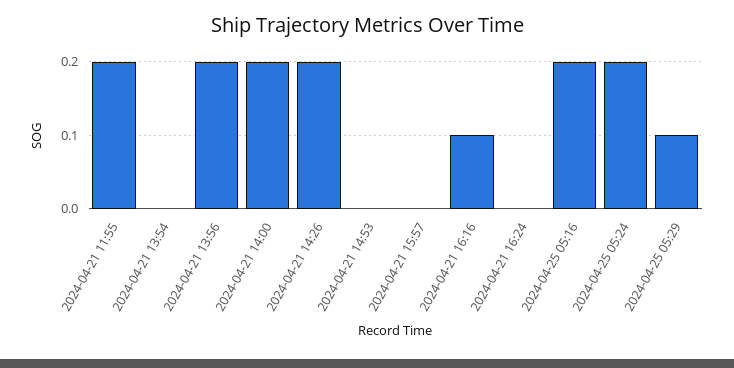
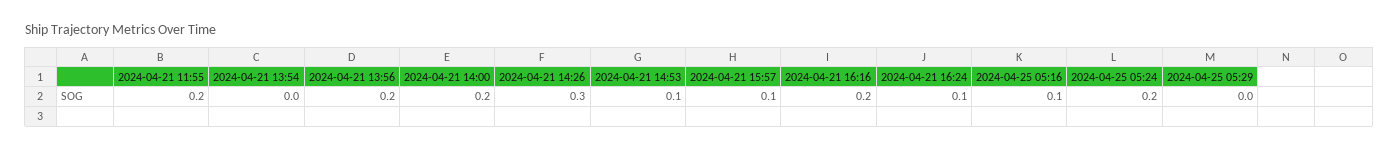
2024-04-21 14:26: 0.2 -> 0.3
2024-04-21 14:53: 0 -> 0.1
2024-04-21 15:57: 0 -> 0.1
2024-04-21 16:16: 0.1 -> 0.2
2024-04-21 16:24: 0 -> 0.1
2024-04-25 05:16: 0.2 -> 0.1
2024-04-25 05:29: 0.1 -> 0

